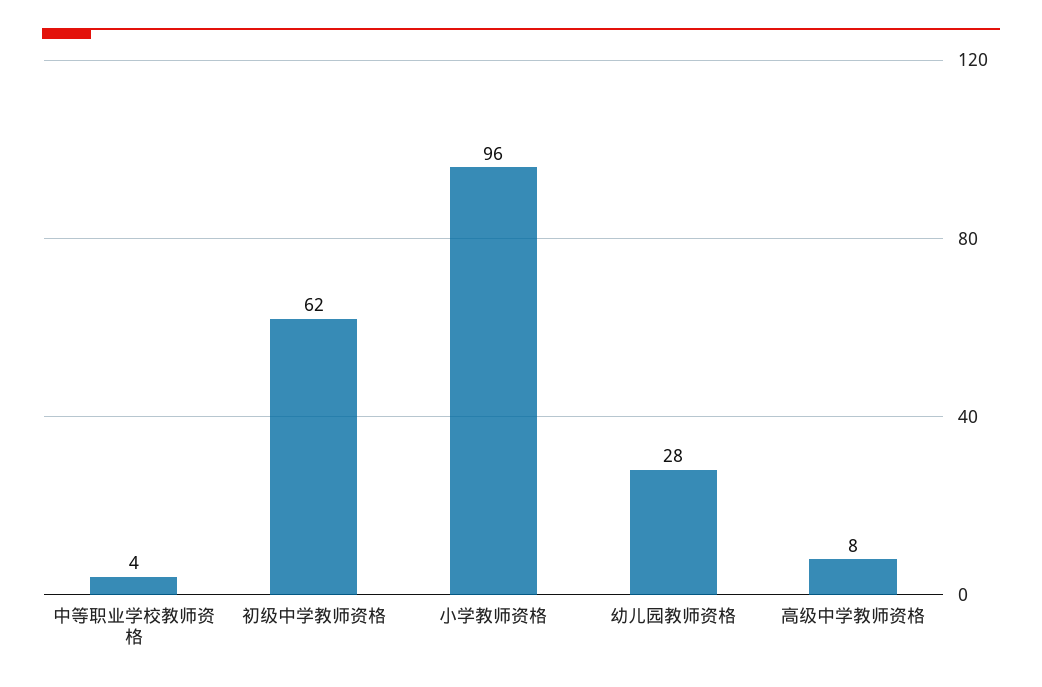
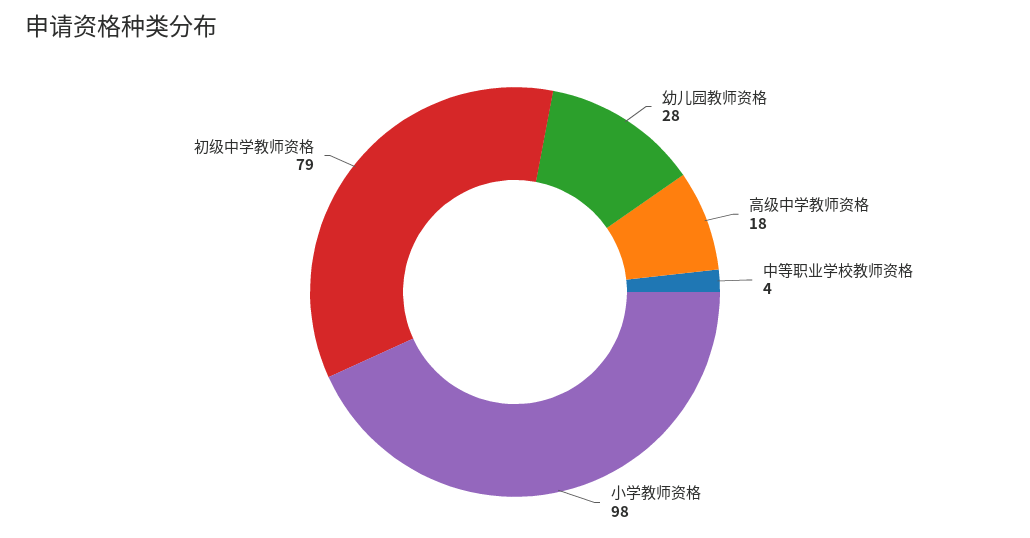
初级中学教师资格: 62 -> 79
小学教师资格: 96 -> 98
高级中学教师资格: 8 -> 18

